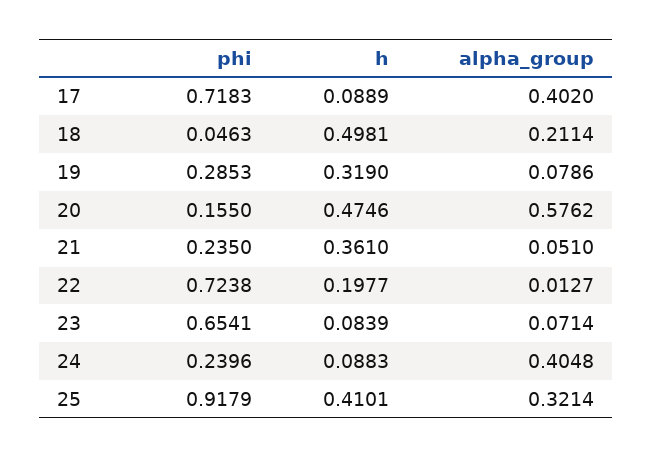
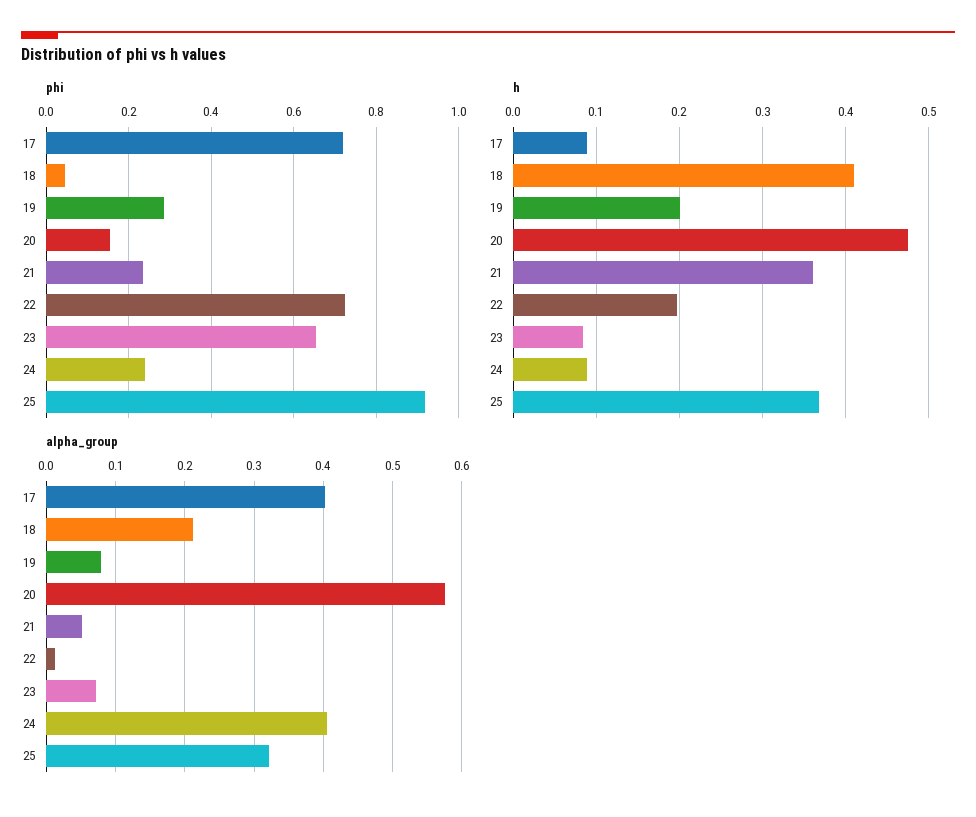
h, 18: 0.4981 -> 0.41
h, 19: 0.319 -> 0.2
h, 25: 0.4101 -> 0.37

